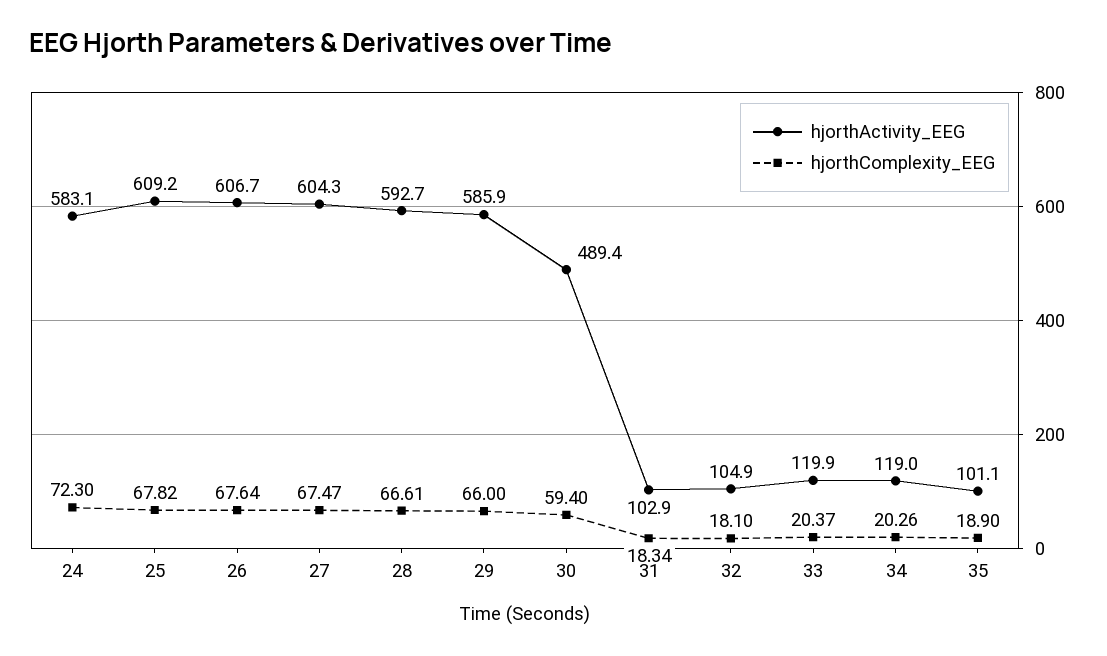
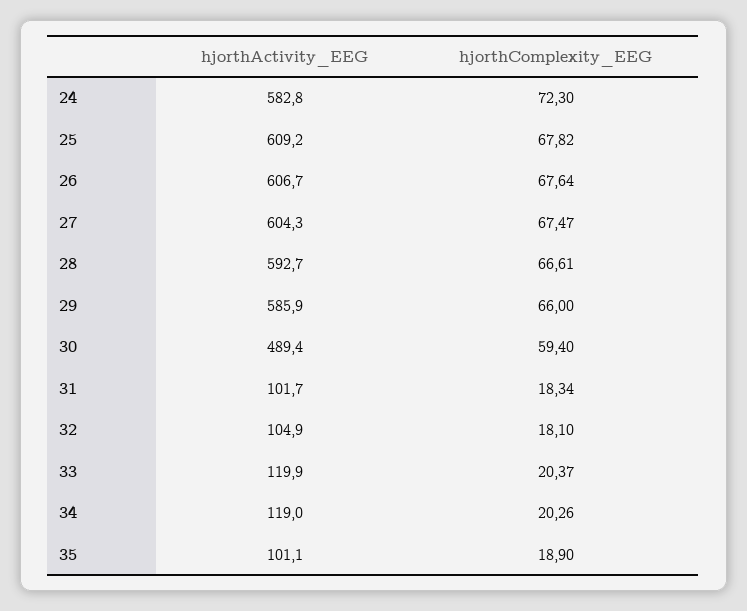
hjorthActivity_EEG, 24: 583.1 -> 582.8
hjorthActivity_EEG, 31: 102.9 -> 101.7

